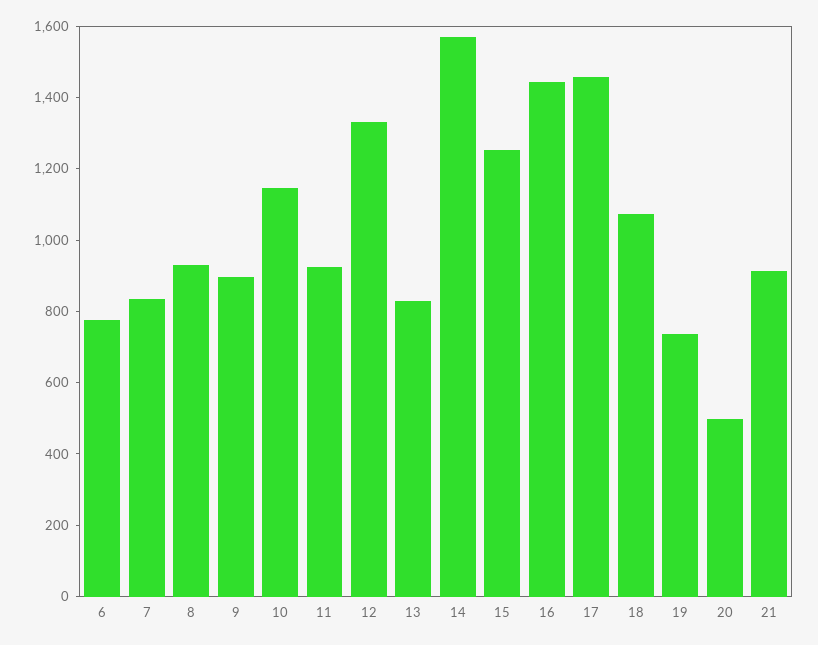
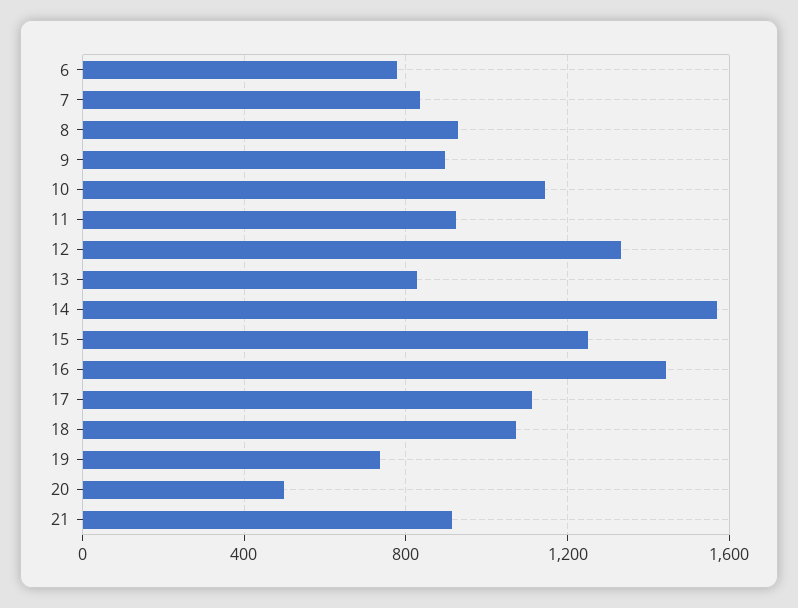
17: 1450 -> 1100

